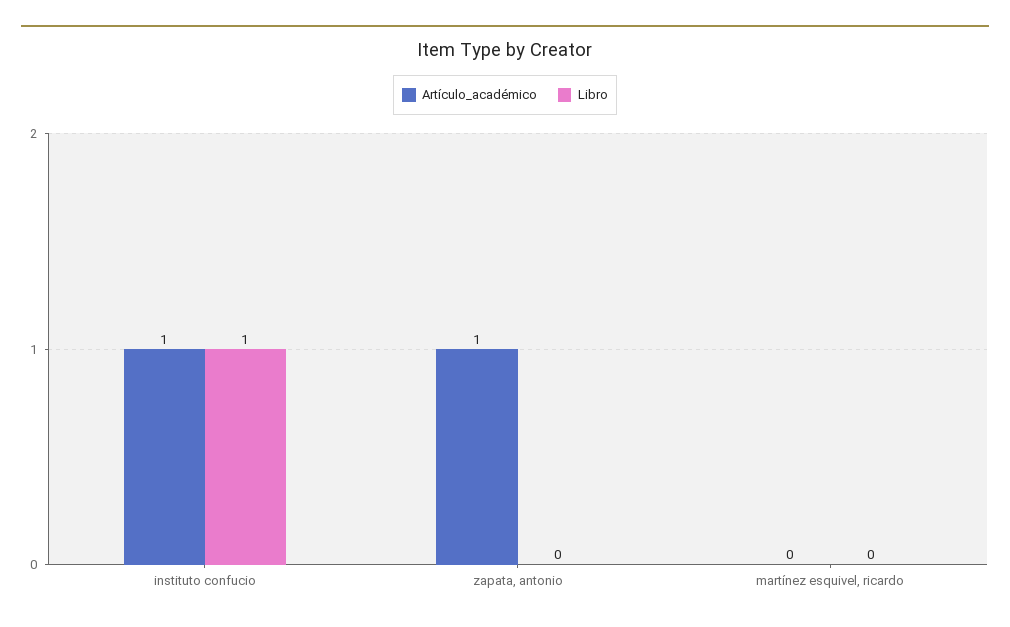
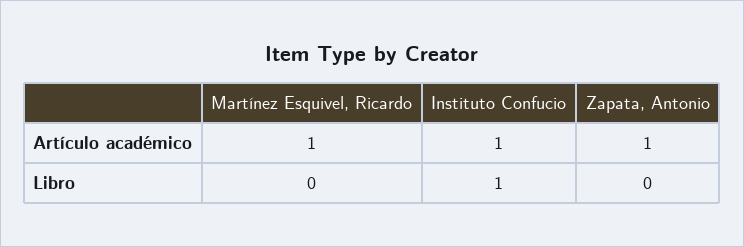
Artículo_académico, martínez esquivel, ricardo: 0 -> 1

